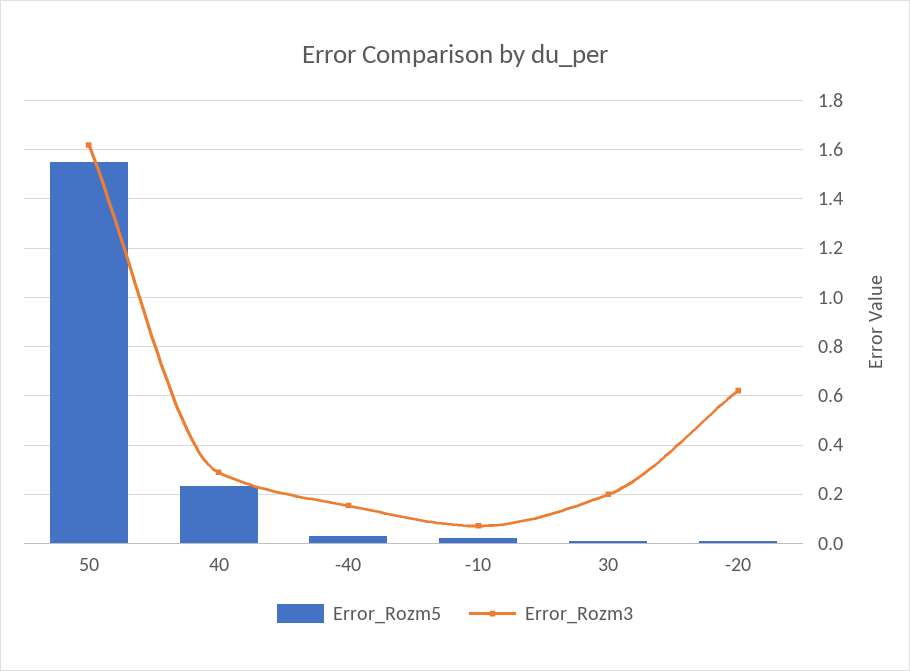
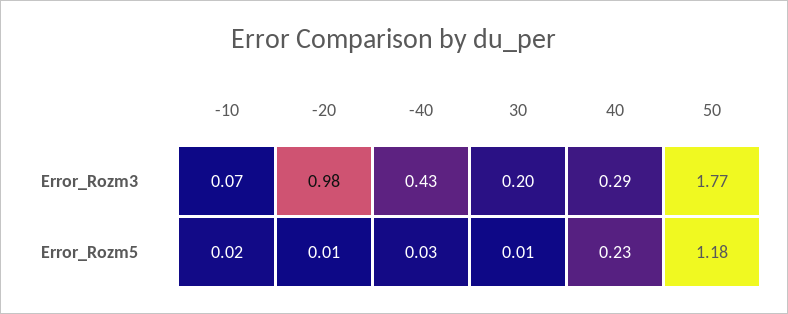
Error_Rozm5, 50: 1.55 -> 1.18
Error_Rozm3, 50: 1.625 -> 1.77
Error_Rozm3, -40: 0.15 -> 0.43
Error_Rozm3, -20: 0.625 -> 0.98

